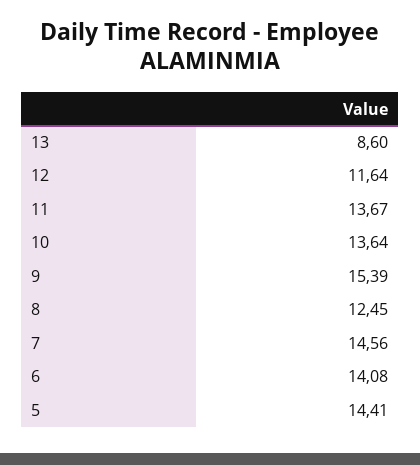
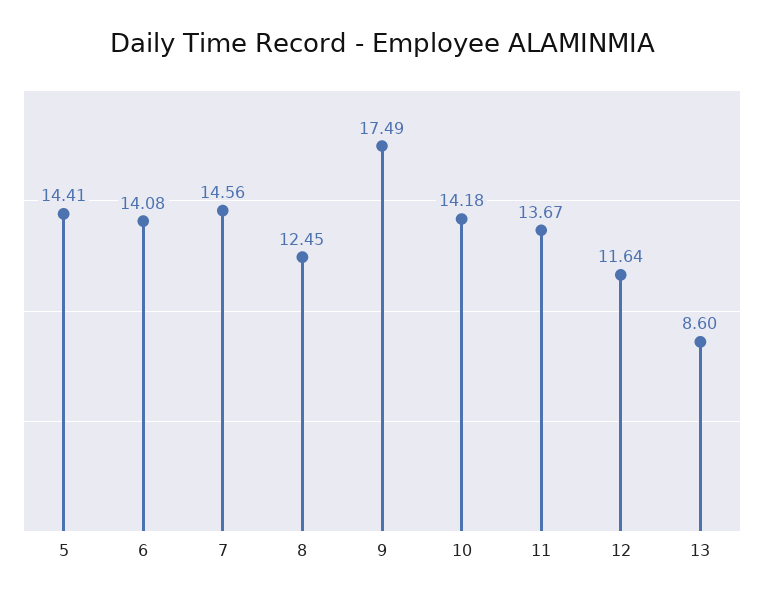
10: 13.64 -> 14.18
9: 15.39 -> 17.49

